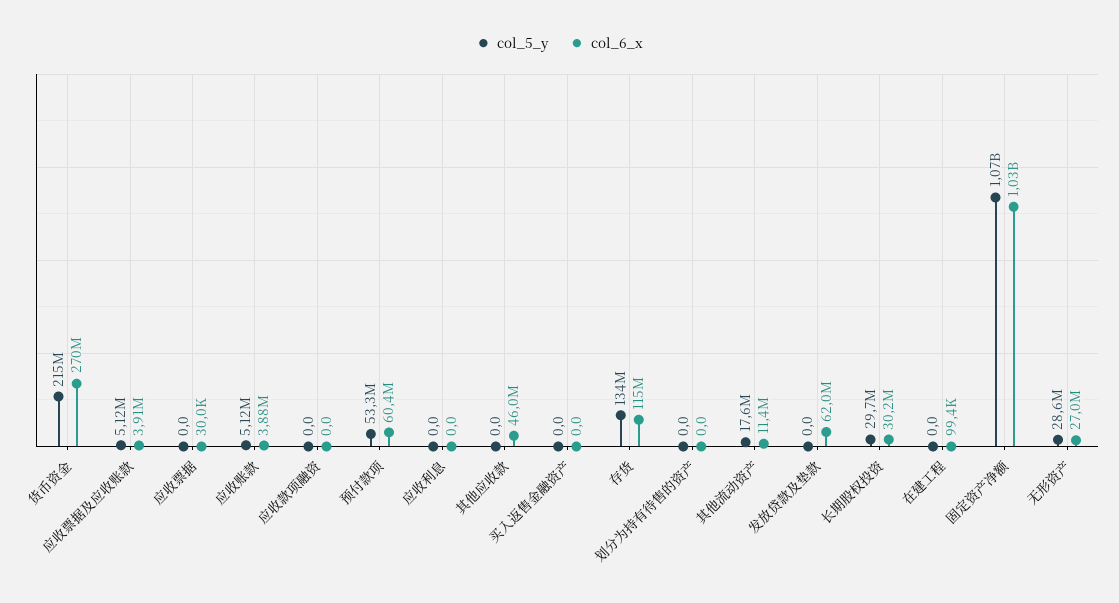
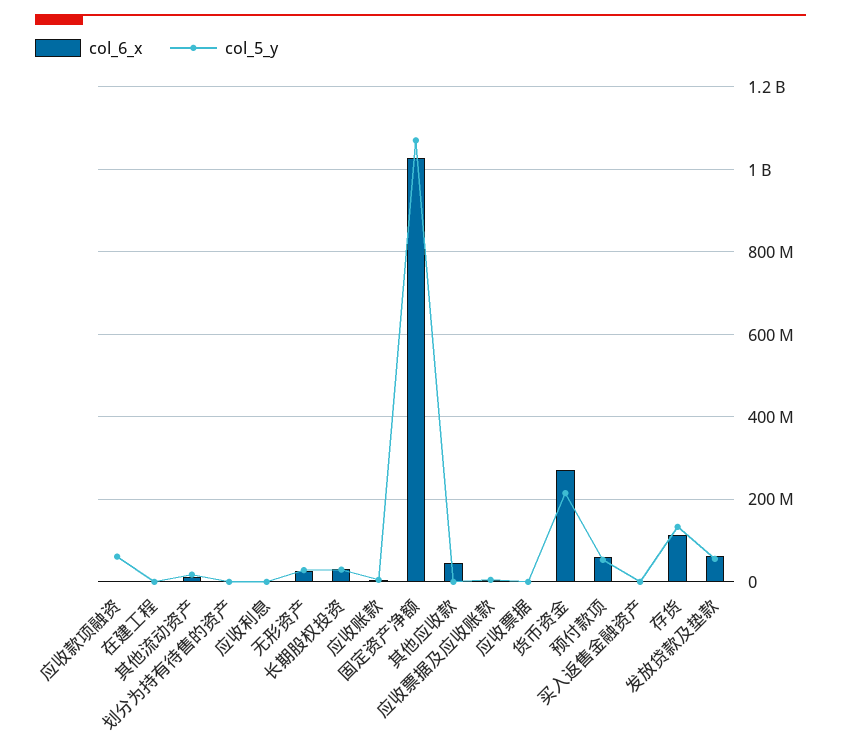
col_5_y, 应收款项融资: 0 -> 60000000
col_5_y, 发放贷款及垫款: 0 -> 60000000

